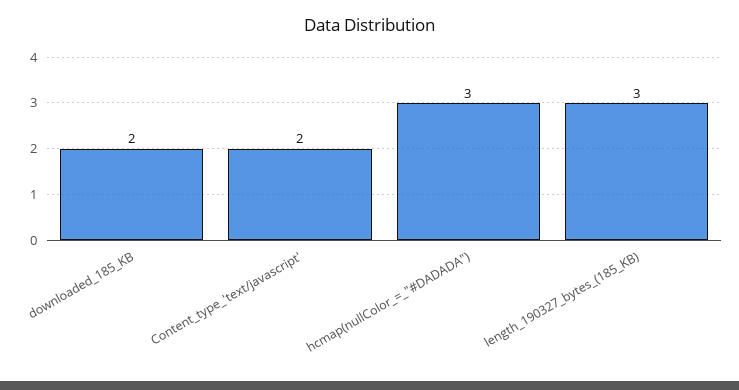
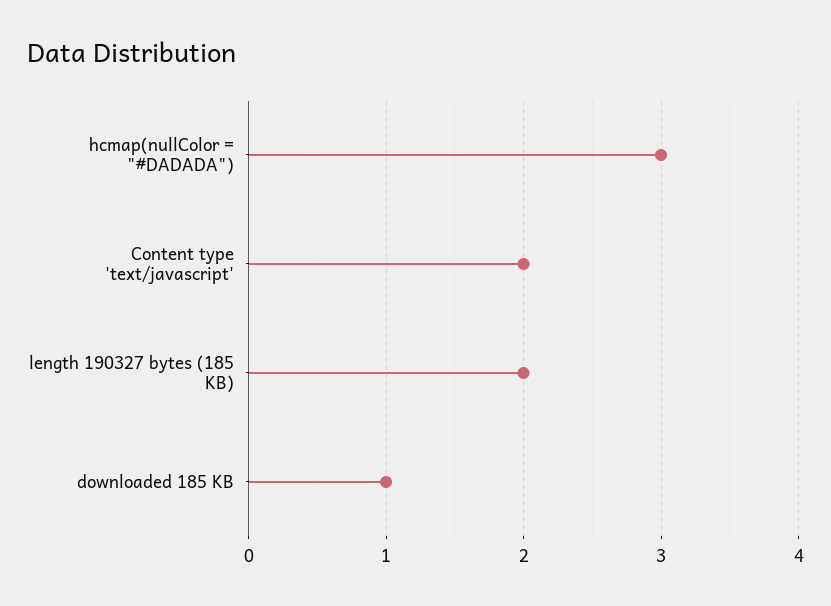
downloaded_185_KB: 2 -> 1
length_190327_bytes_(185_KB): 3 -> 2

